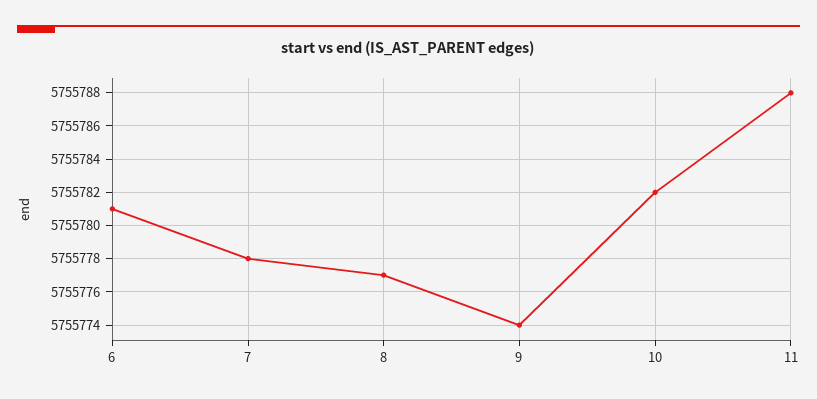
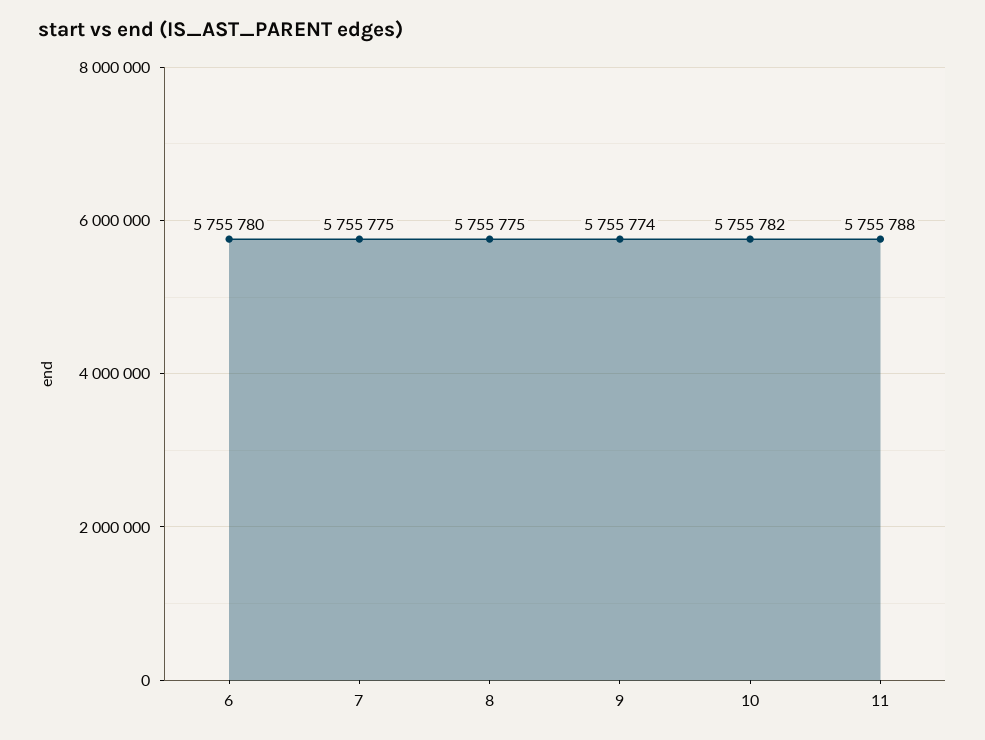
6: 5755781 -> 5755780
7: 5755778 -> 5755775
8: 5755777 -> 5755775

